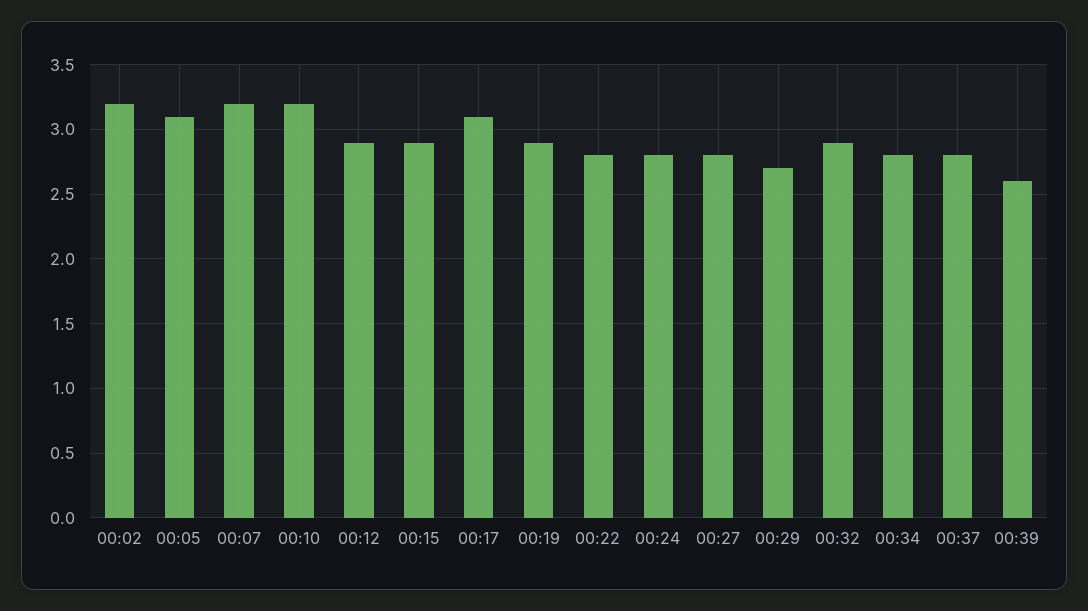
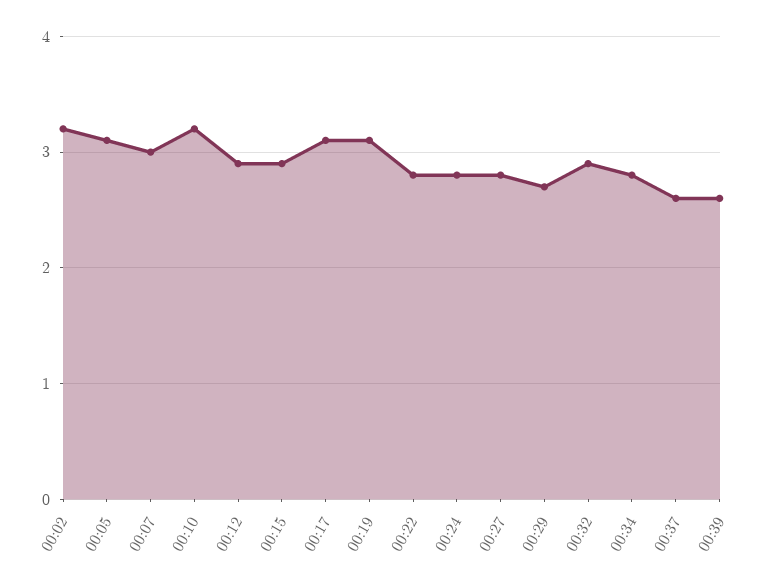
00:07: 3.2 -> 3
00:19: 2.9 -> 3.1
00:37: 2.8 -> 2.6

